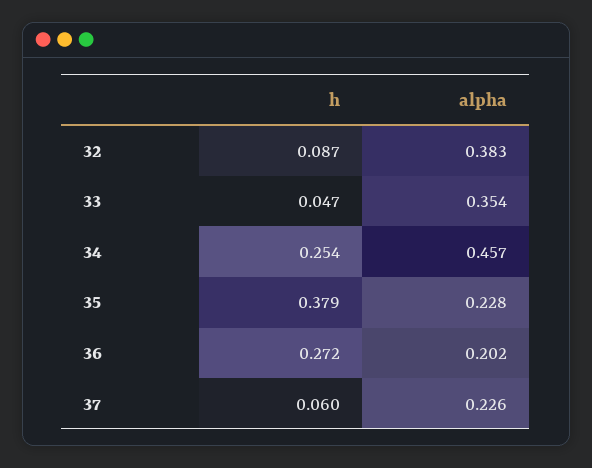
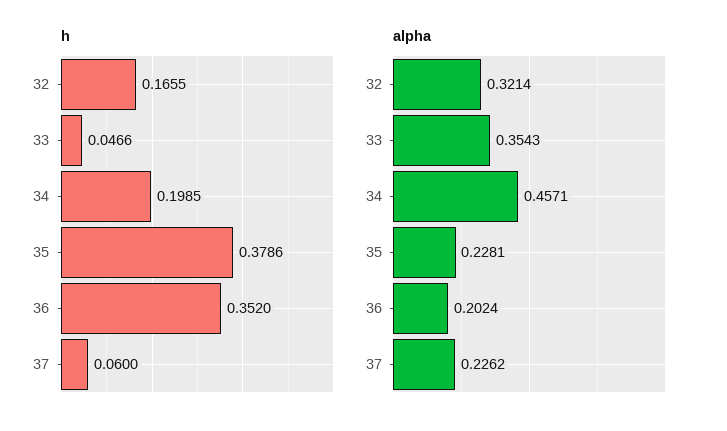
h, 32: 0.087 -> 0.1655
alpha, 32: 0.383 -> 0.3214
h, 34: 0.254 -> 0.1985
h, 36: 0.272 -> 0.352

